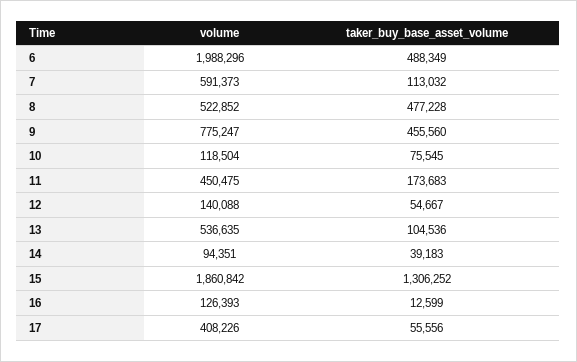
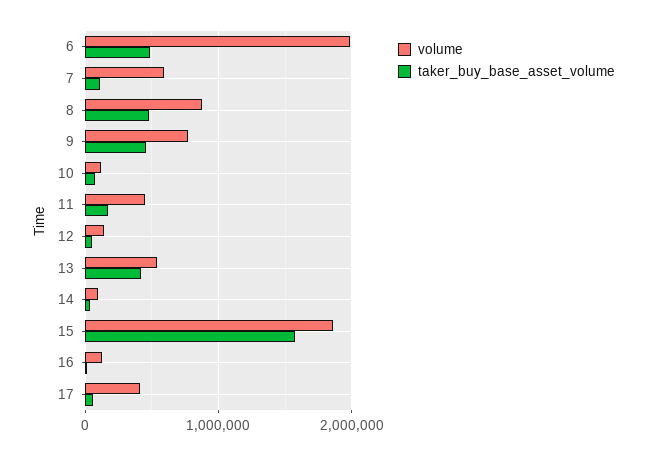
volume, 8: 522852 -> 900000
taker_buy_base_asset_volume, 13: 104536 -> 400000
taker_buy_base_asset_volume, 15: 1306252 -> 1600000

